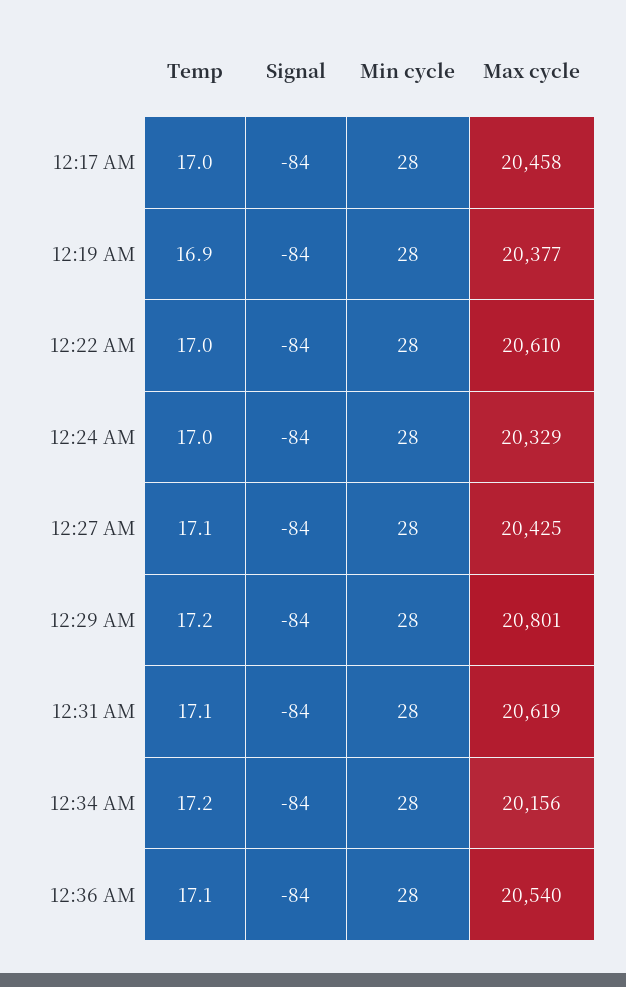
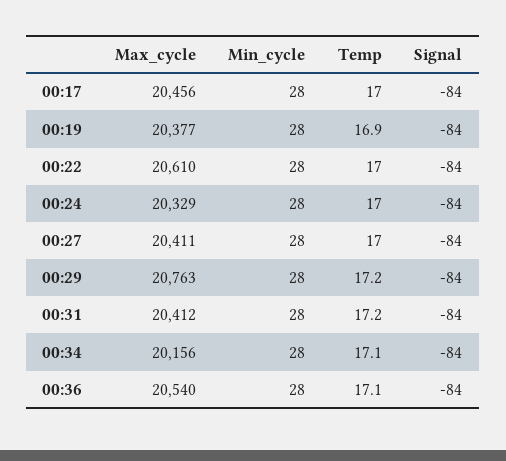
Max cycle, 12:17 AM: 20458 -> 20456
Temp, 12:27 AM: 17.1 -> 17
Max cycle, 12:27 AM: 20425 -> 20411
Max cycle, 12:29 AM: 20801 -> 20763
Temp, 12:31 AM: 17.1 -> 17.2
Max cycle, 12:31 AM: 20619 -> 20412
Temp, 12:34 AM: 17.2 -> 17.1

